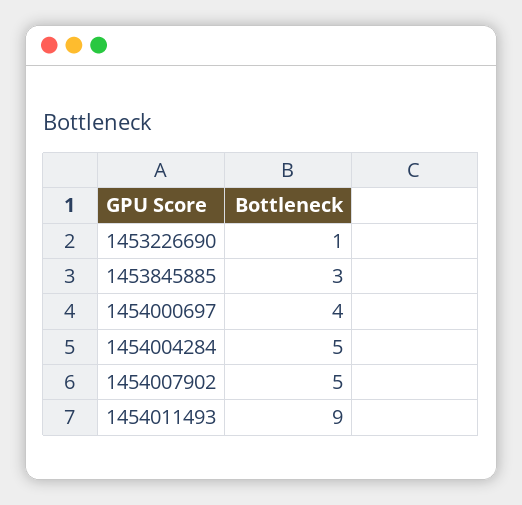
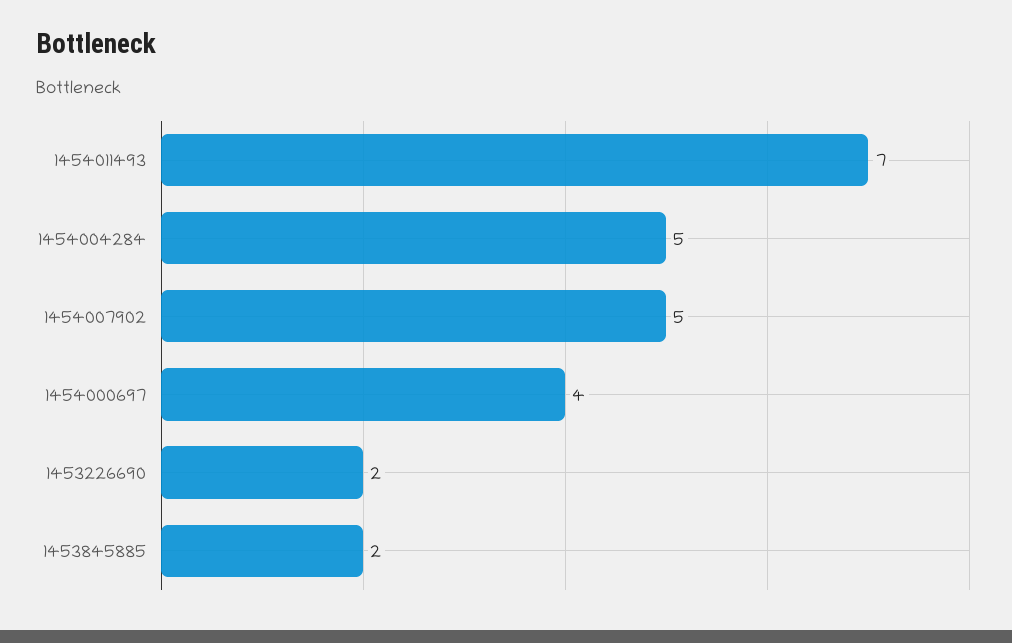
1453226690: 1 -> 2
1453845885: 3 -> 2
1454011493: 9 -> 7

